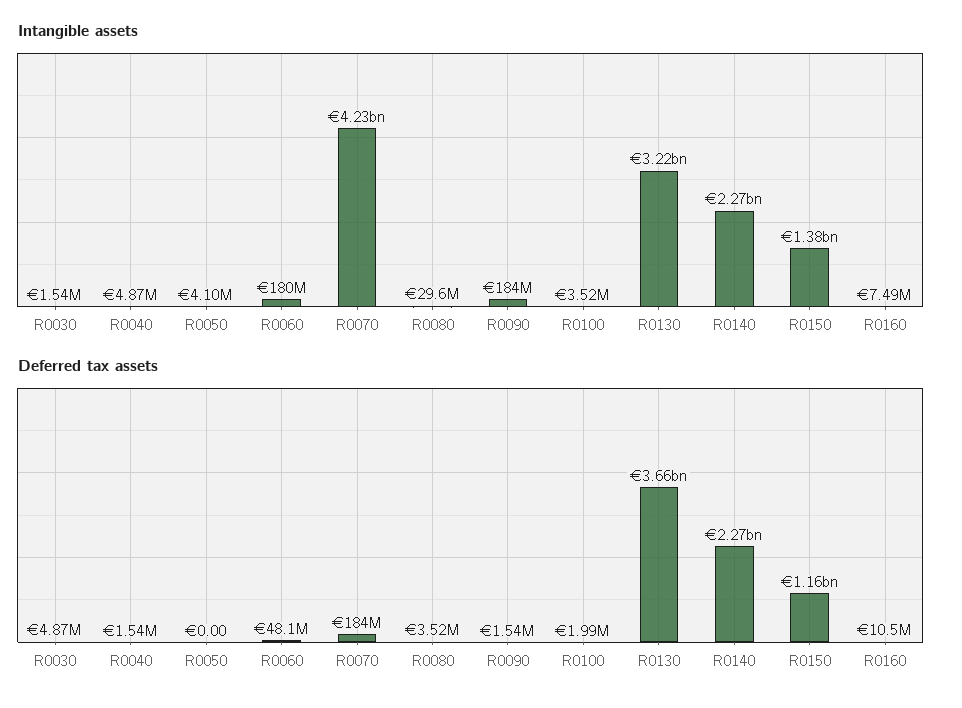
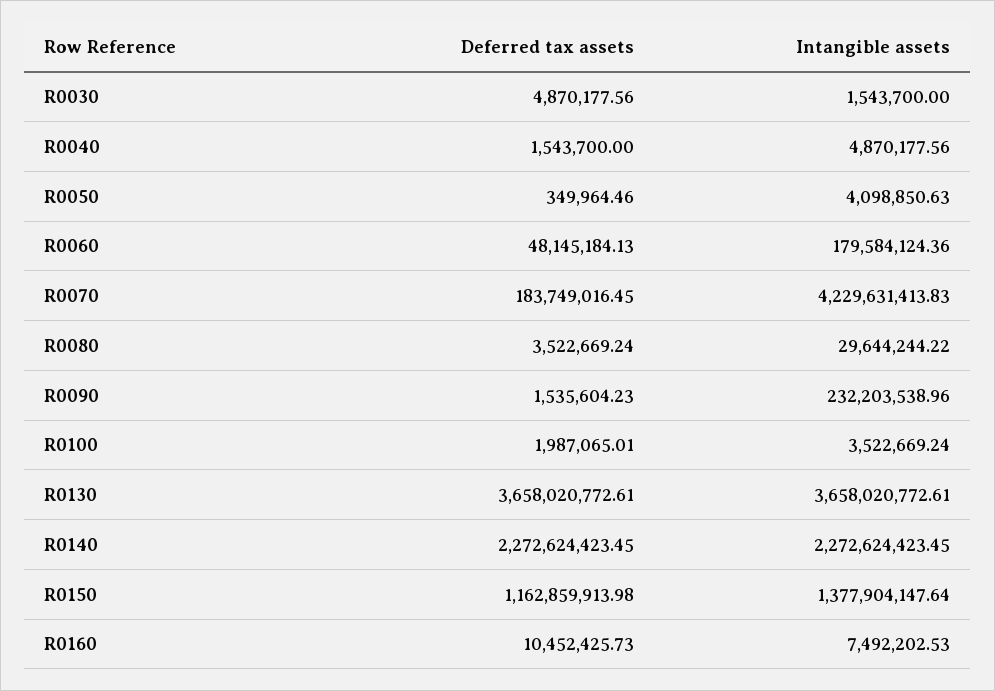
Intangible assets, R0090: 184000000 -> 232203538.96
Intangible assets, R0130: 3220000000 -> 3658020772.61
Deferred tax assets, R0050: 0 -> 349964.46

